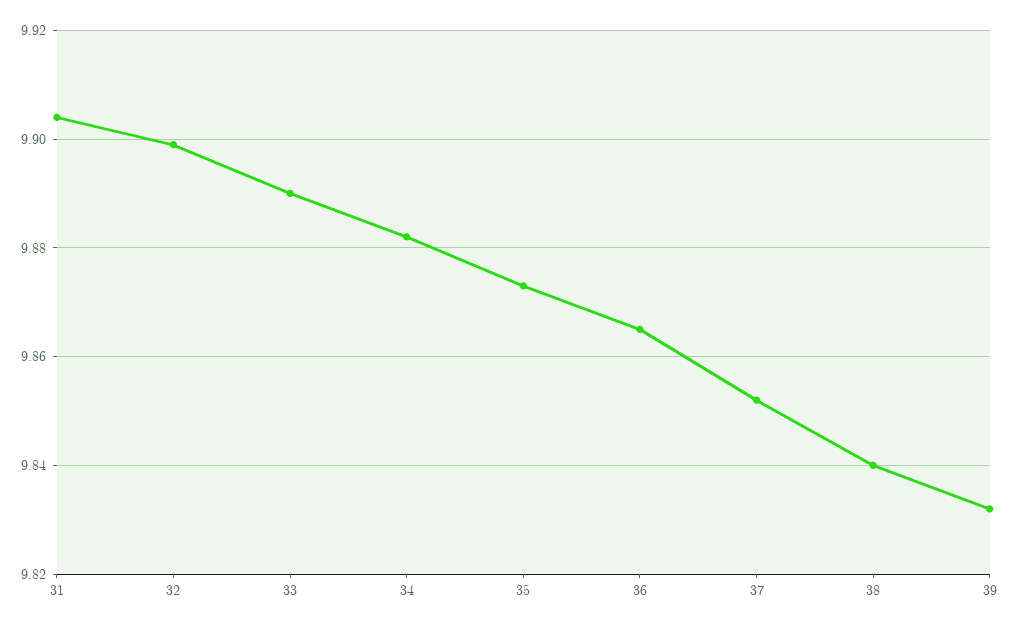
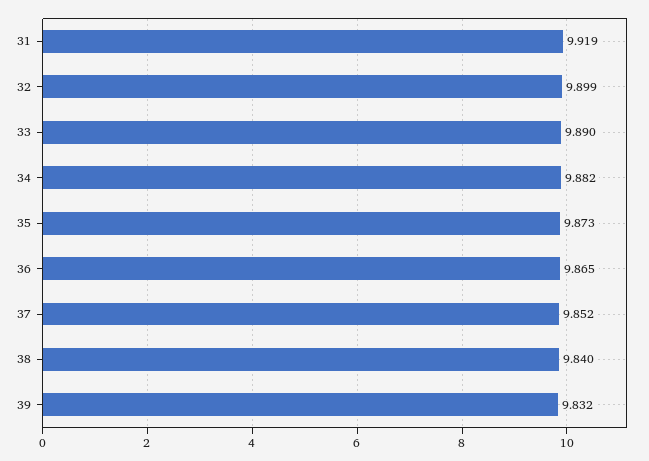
31: 9.905 -> 9.919

